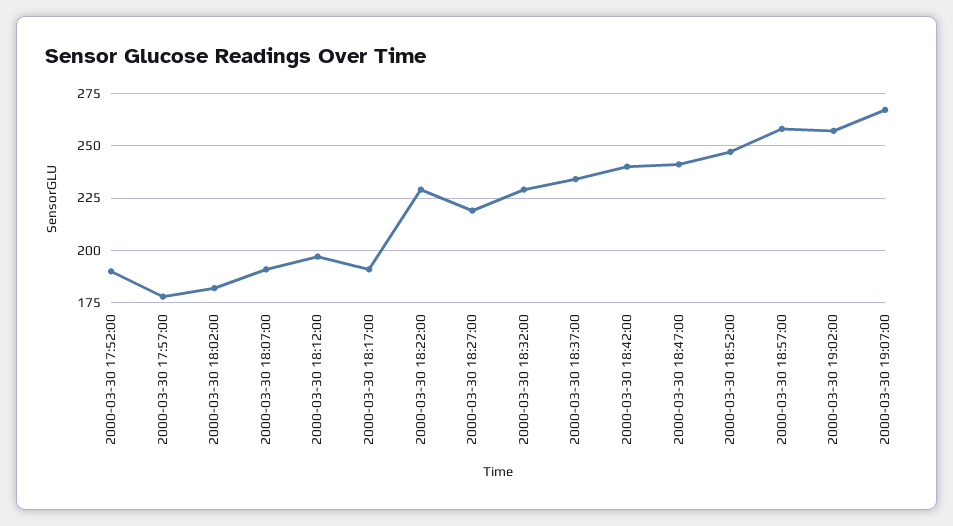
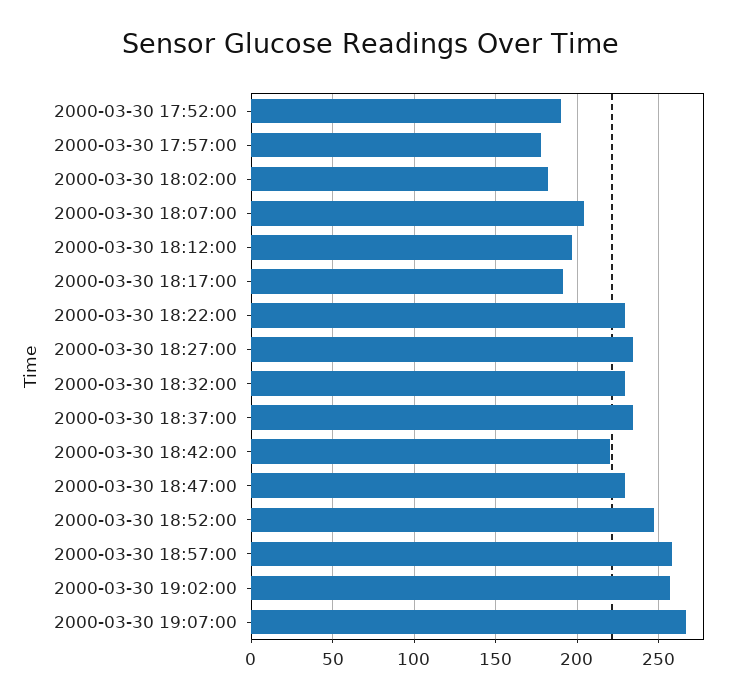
2000-03-30 18:07:00: 190 -> 205
2000-03-30 18:27:00: 220 -> 235
2000-03-30 18:42:00: 240 -> 220
2000-03-30 18:47:00: 240 -> 230

